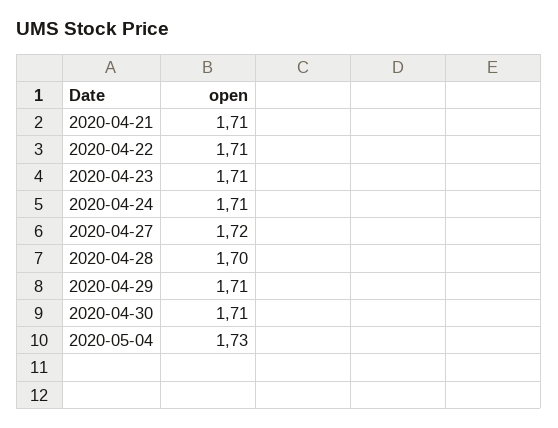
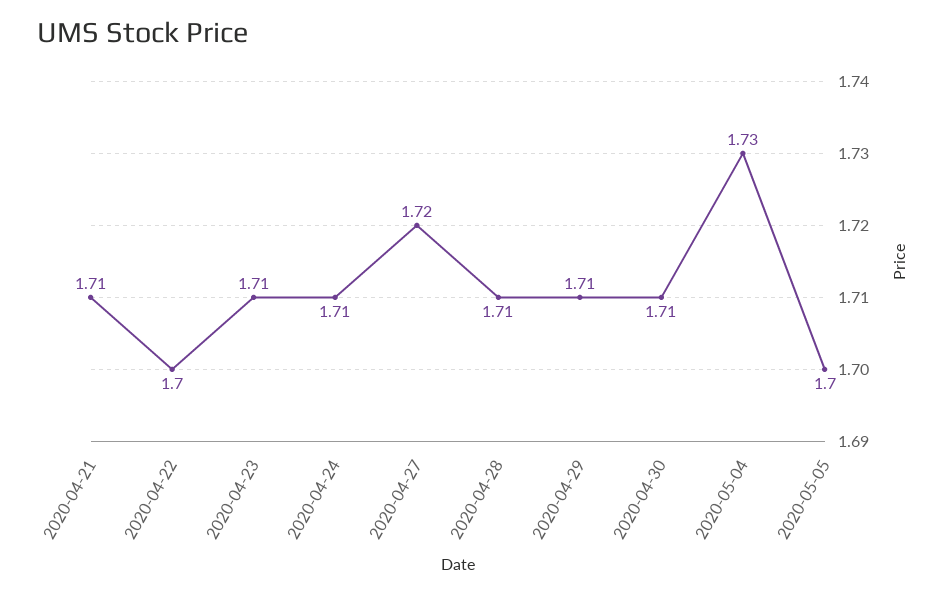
2020-04-22: 1.71 -> 1.7
2020-04-28: 1.7 -> 1.71
2020-05-05: none -> 1.7

